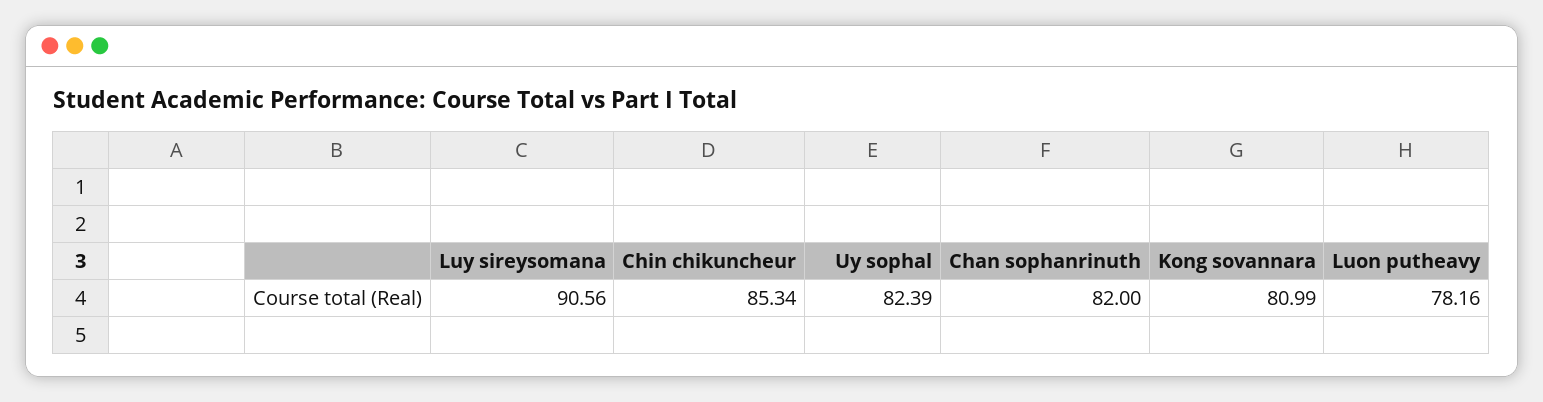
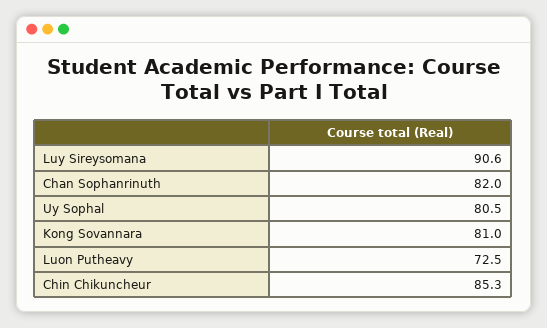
Uy sophal: 82.39 -> 80.5
Luon putheavy: 78.16 -> 72.5

